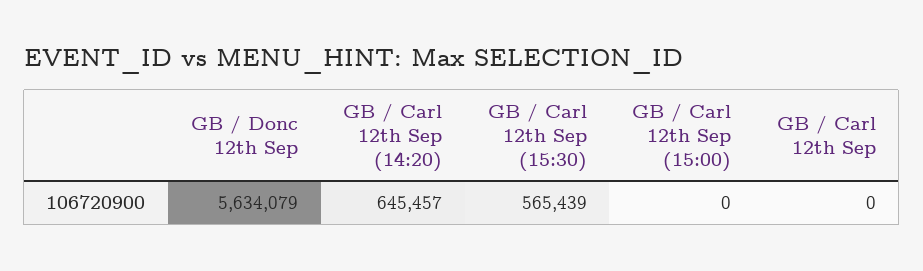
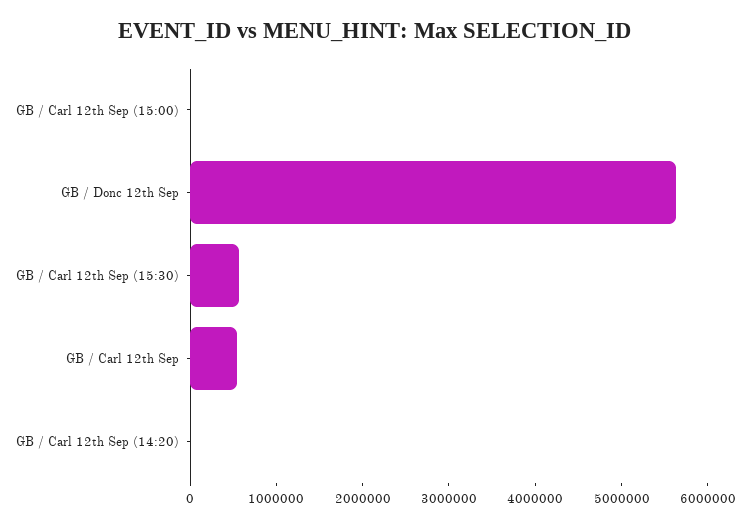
GB / Carl 12th Sep (14:20): 645457 -> 0
GB / Carl 12th Sep: 0 -> 600000

